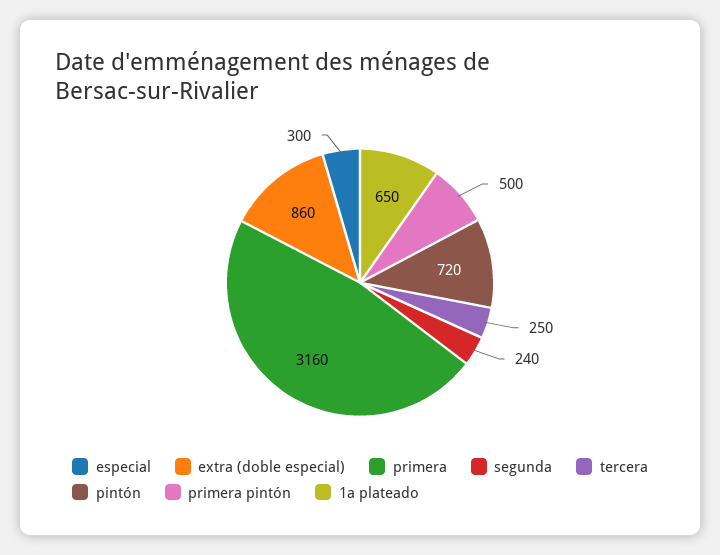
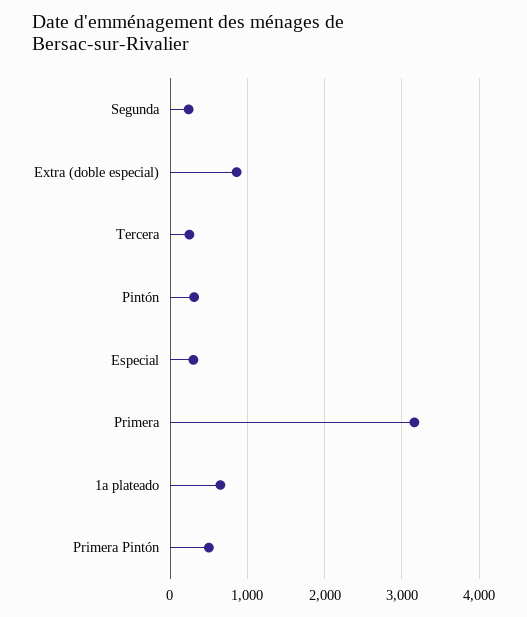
pintón: 720 -> 300

